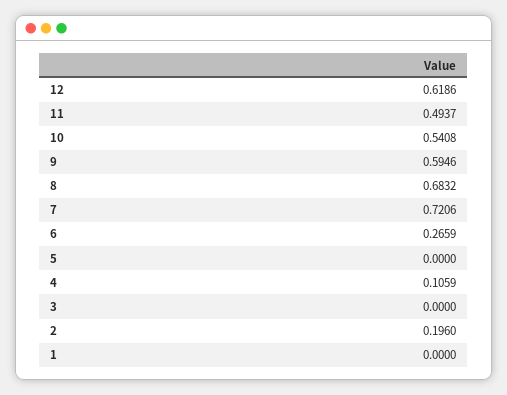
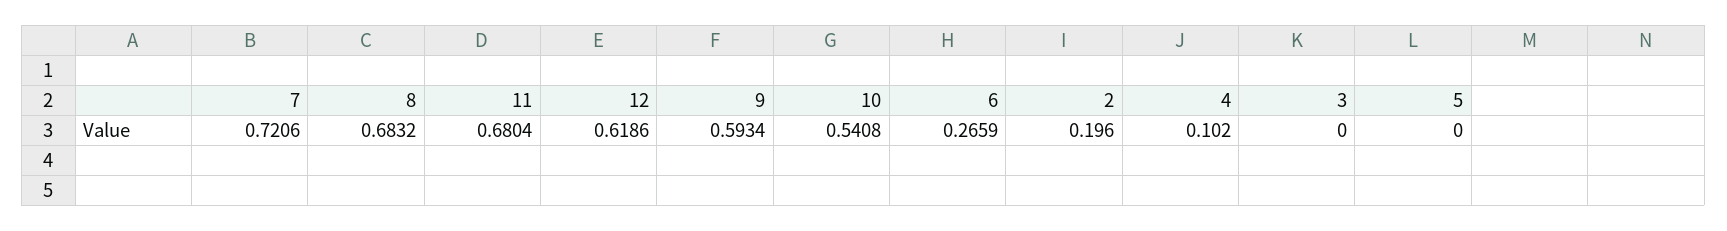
11: 0.4937 -> 0.6804
9: 0.5946 -> 0.5934
4: 0.1059 -> 0.102
1: 0 -> none

